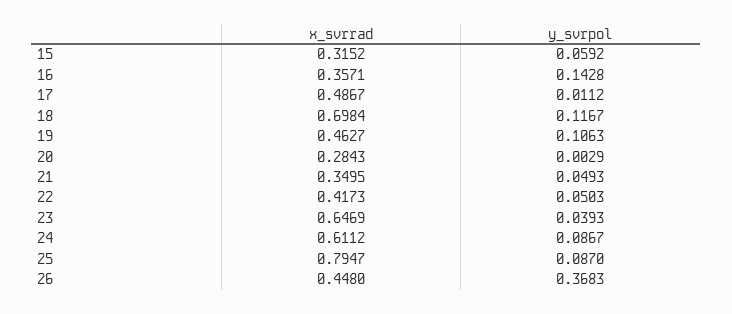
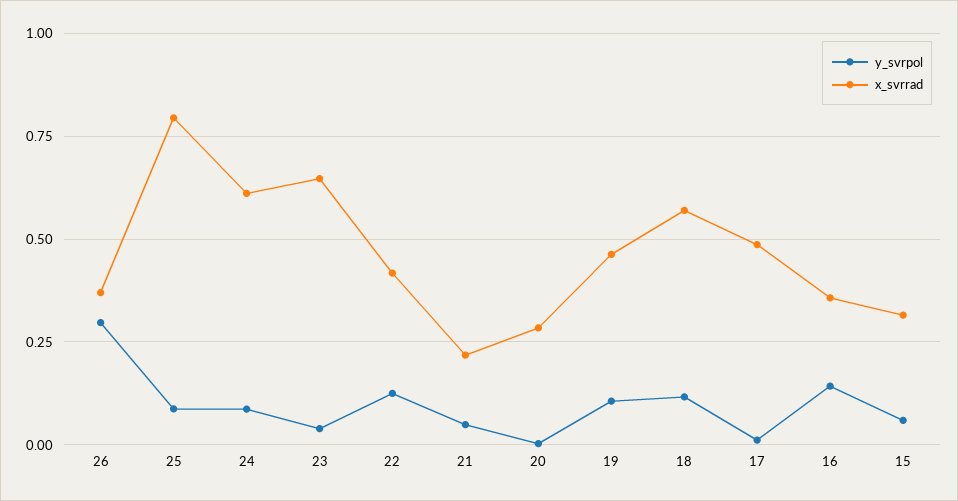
x_svrrad, 18: 0.6984 -> 0.575
x_svrrad, 21: 0.3495 -> 0.225
y_svrpol, 22: 0.0503 -> 0.125
x_svrrad, 26: 0.448 -> 0.375
y_svrpol, 26: 0.3683 -> 0.3

